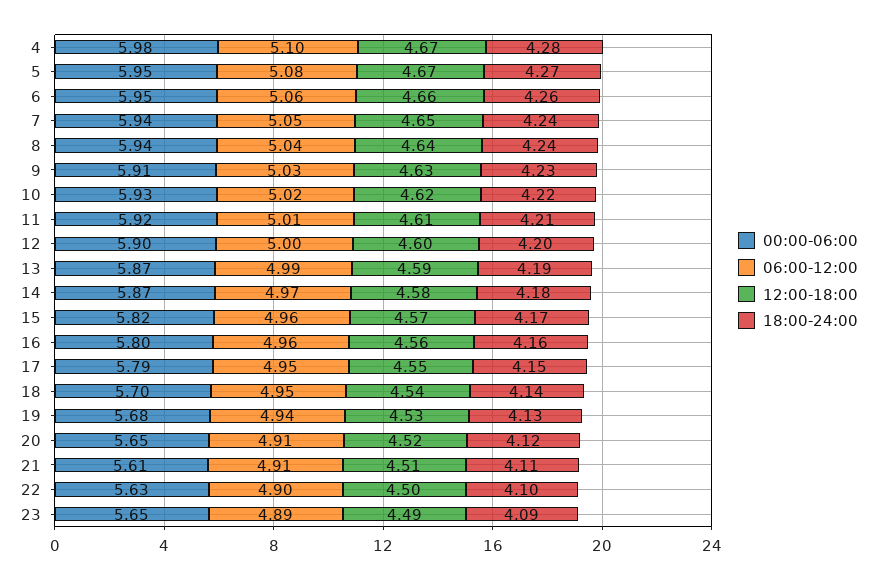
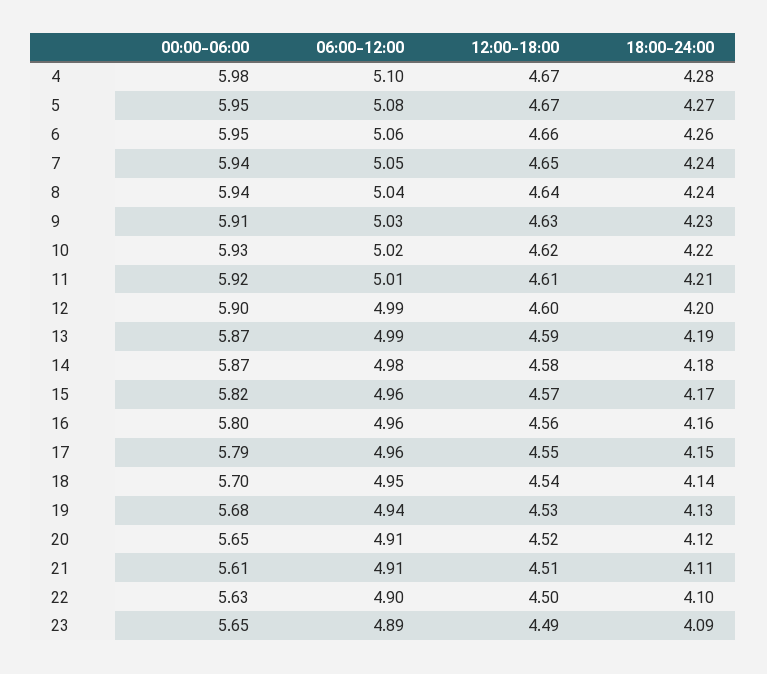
06:00-12:00, 12: 5 -> 4.99
06:00-12:00, 14: 4.97 -> 4.98
06:00-12:00, 17: 4.95 -> 4.96

